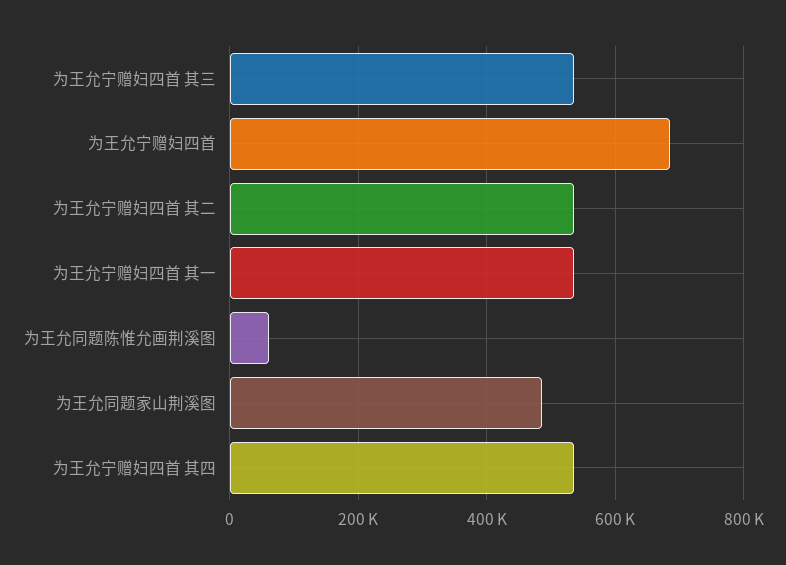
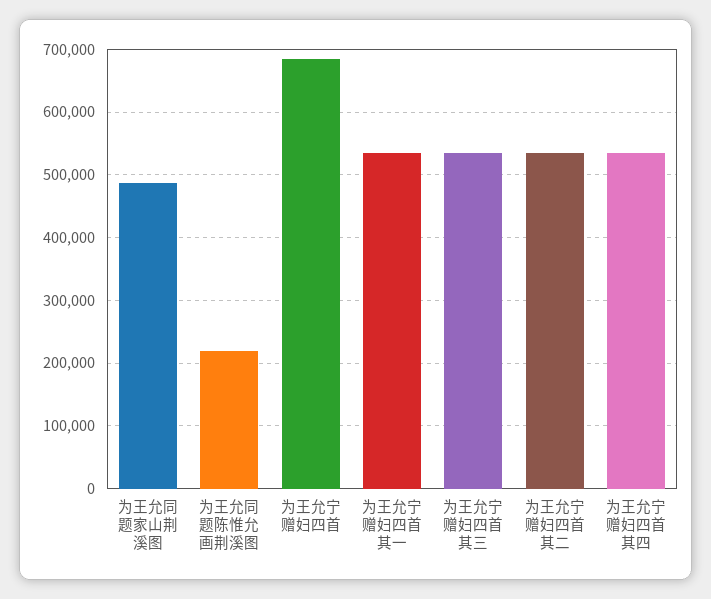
为王允同题陈惟允画荆溪图: 60000 -> 220000

